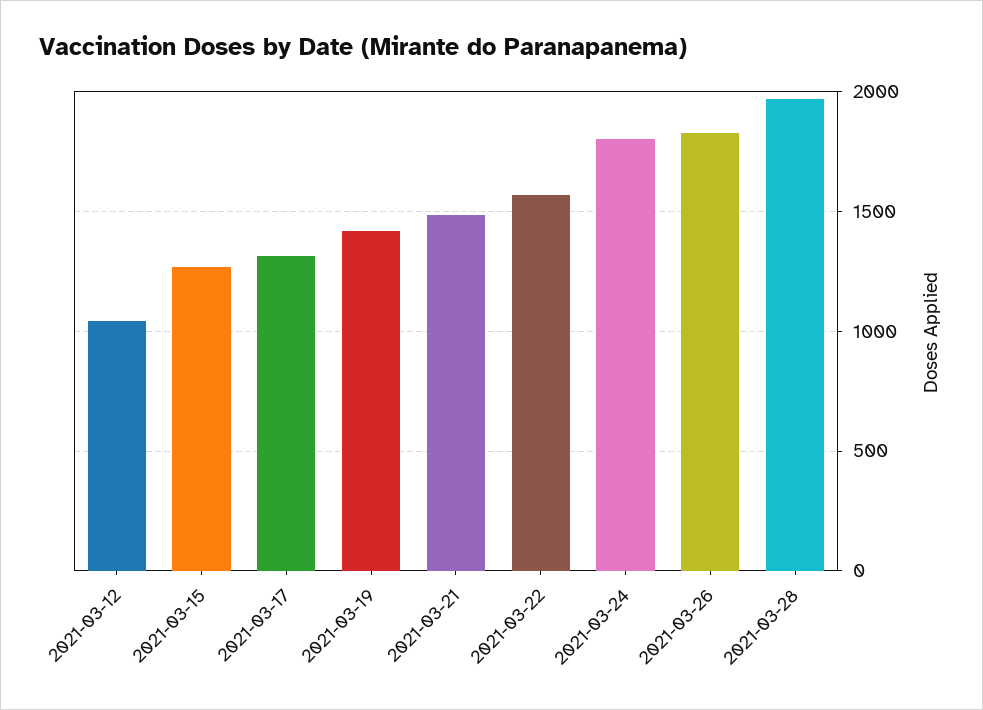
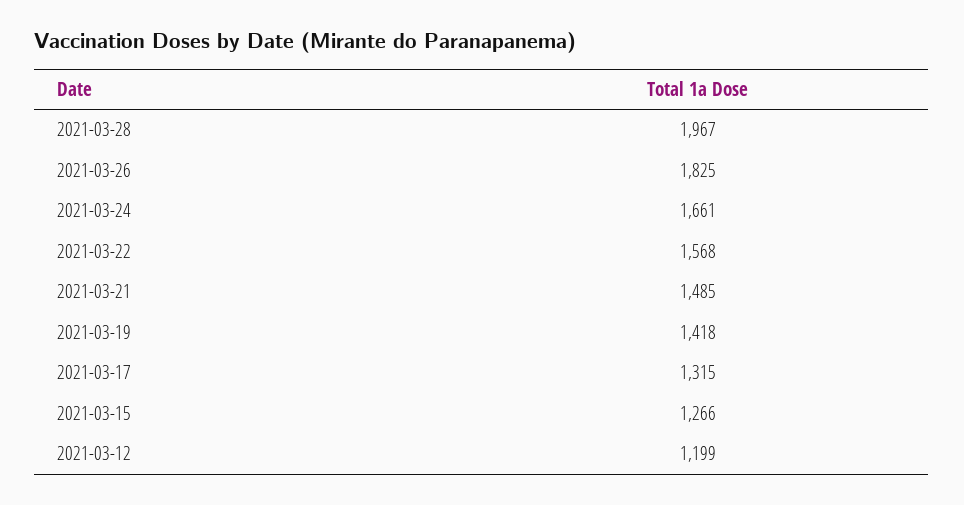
2021-03-12: 1050 -> 1199
2021-03-24: 1800 -> 1661

